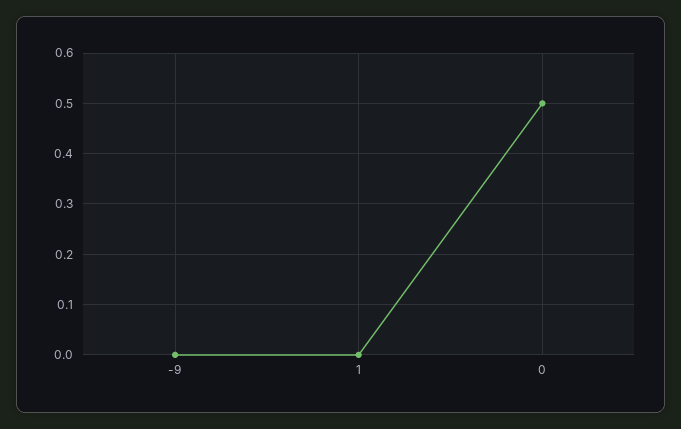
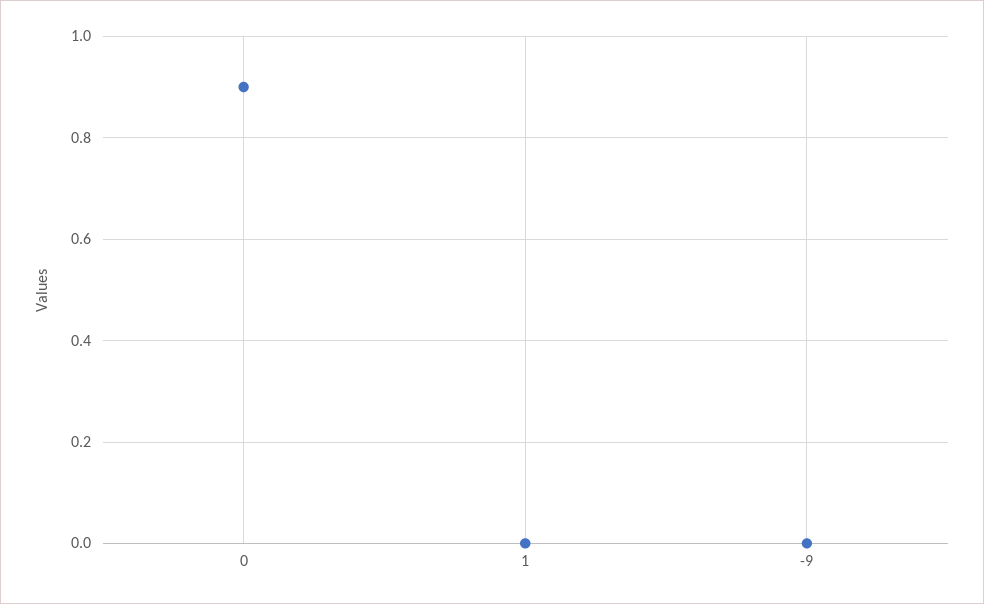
0: 0.5 -> 0.9

